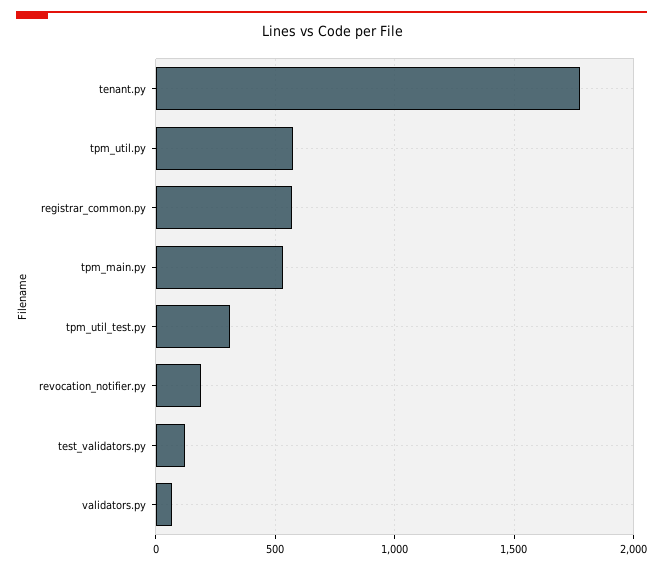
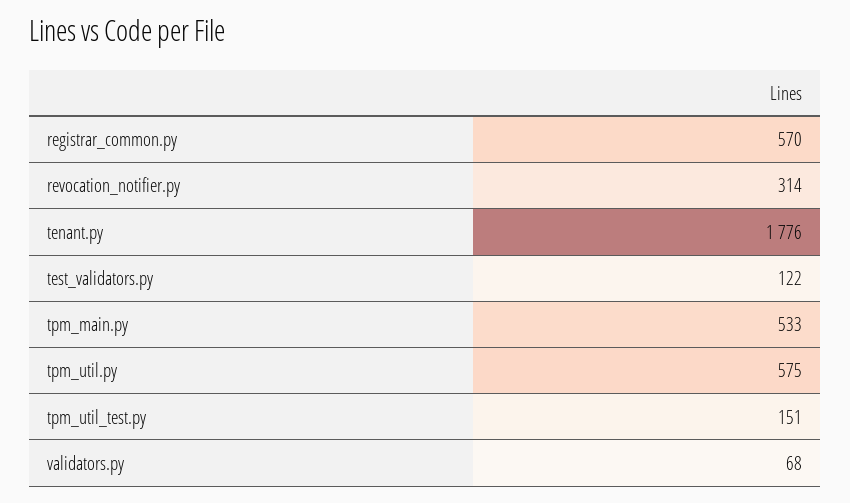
tpm_util_test.py: 300 -> 151
revocation_notifier.py: 200 -> 314

